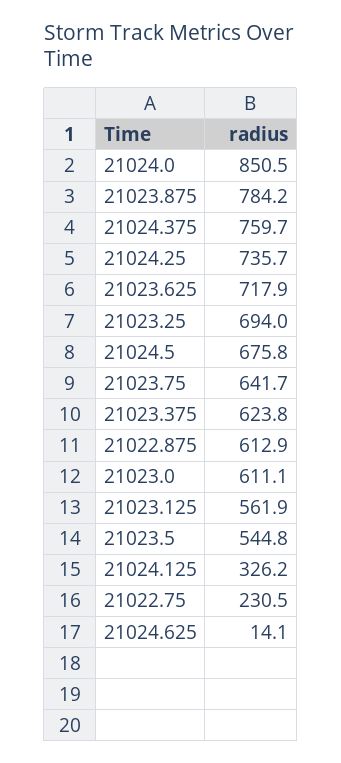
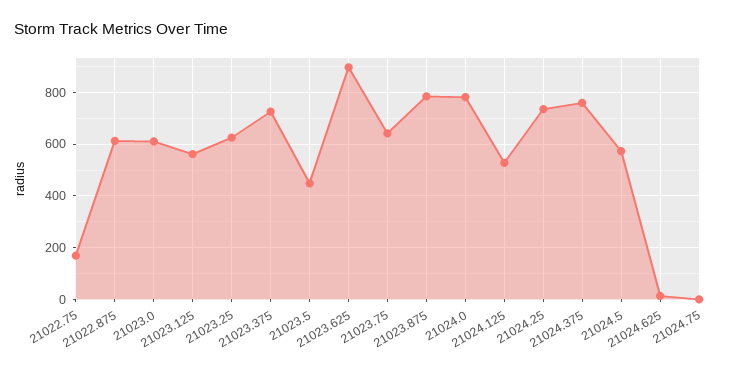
21024.0: 850.5 -> 775
21023.625: 717.9 -> 900
21023.25: 694 -> 625
21024.5: 675.8 -> 575
21023.375: 623.8 -> 725
21023.5: 544.8 -> 450
21024.125: 326.2 -> 525
21022.75: 230.5 -> 175
21024.75: none -> 0

